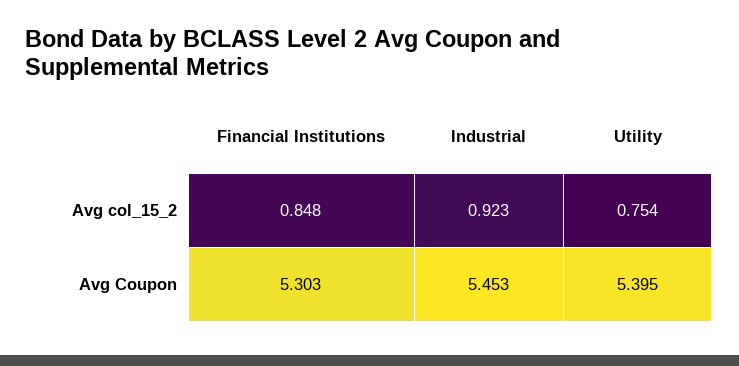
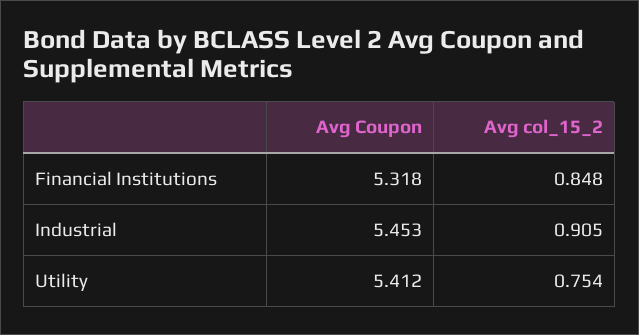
Industrial, Avg col_15_2: 0.923 -> 0.905
Financial Institutions, Avg Coupon: 5.303 -> 5.318
Utility, Avg Coupon: 5.395 -> 5.412

